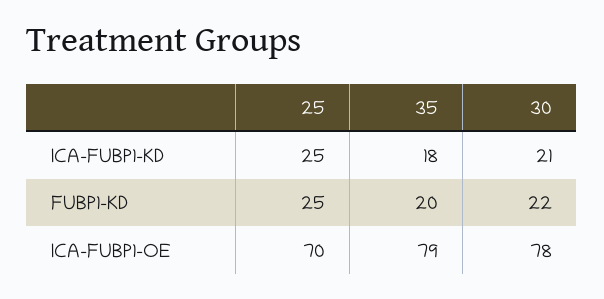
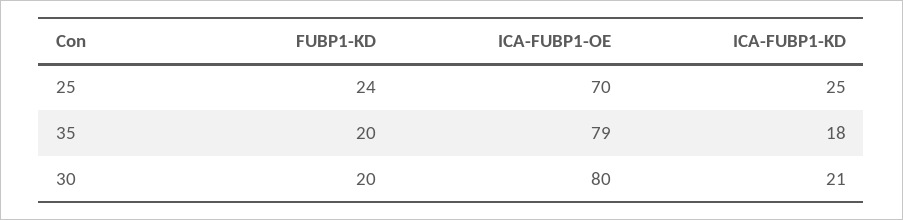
25, FUBP1-KD: 25 -> 24
30, FUBP1-KD: 22 -> 20
30, ICA-FUBP1-OE: 78 -> 80

